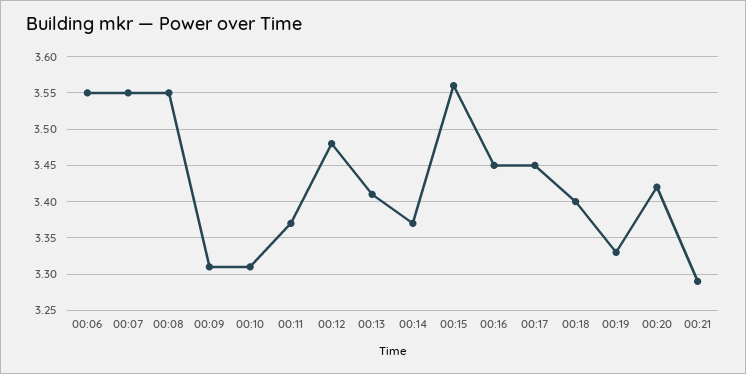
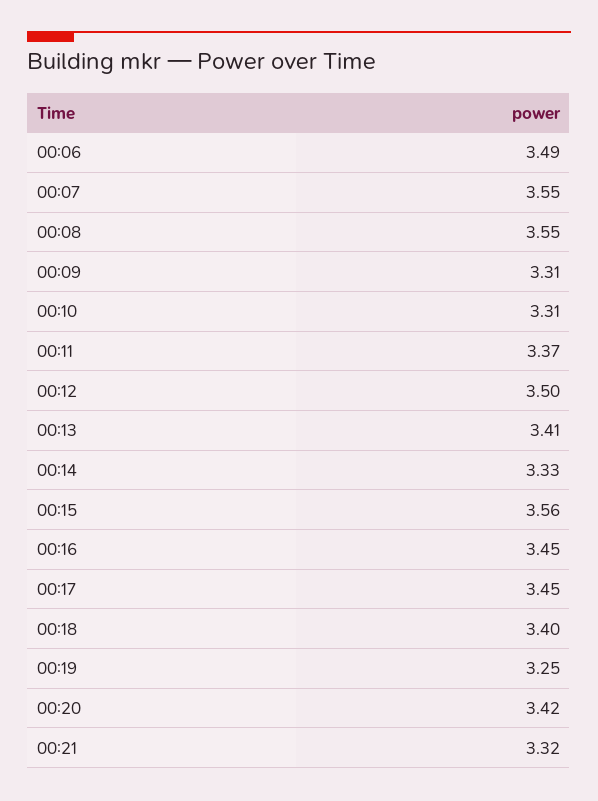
00:06: 3.55 -> 3.49
00:12: 3.48 -> 3.5
00:14: 3.37 -> 3.33
00:19: 3.33 -> 3.25
00:21: 3.29 -> 3.32

